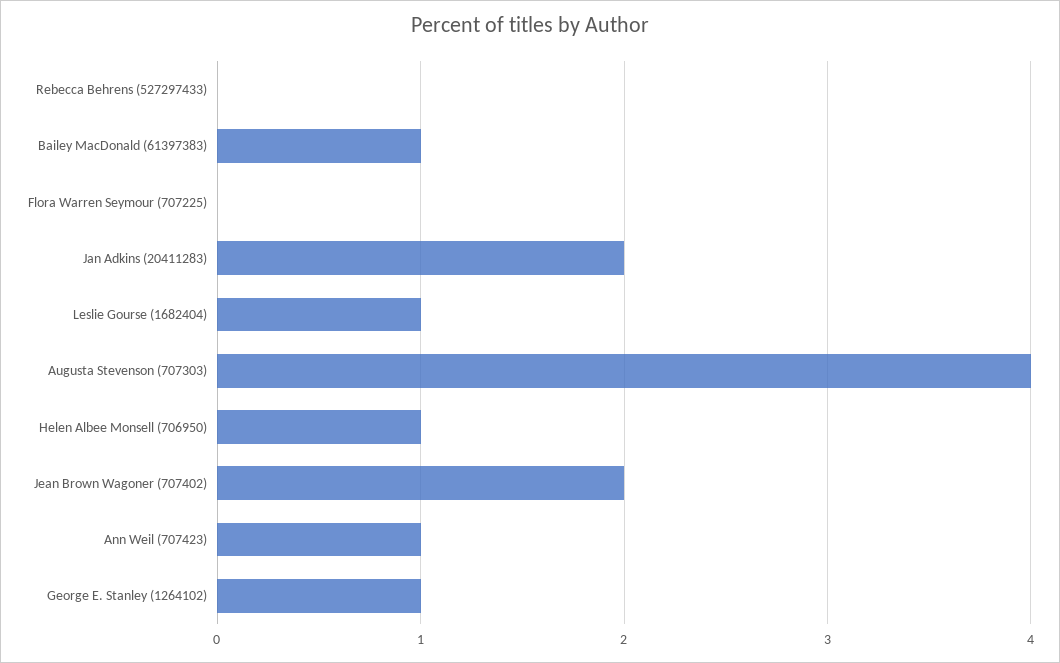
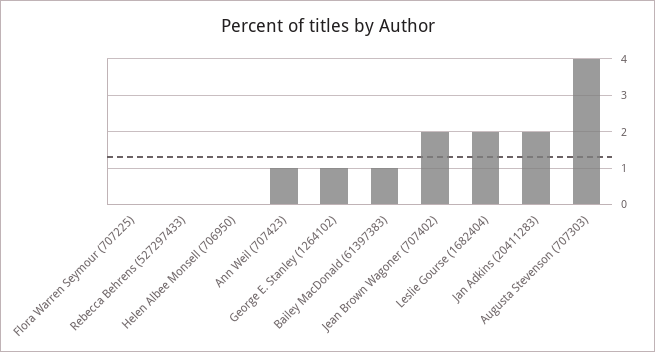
Leslie Gourse (1682404): 1 -> 2
Helen Albee Monsell (706950): 1 -> 0

